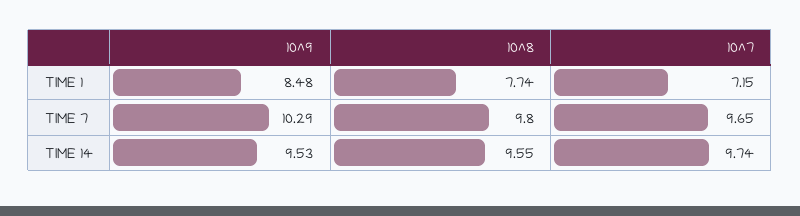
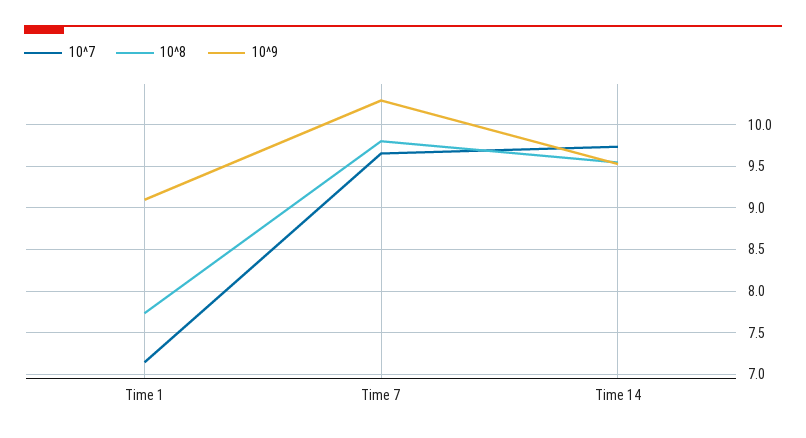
10^9, TIME 1: 8.48 -> 9.1

